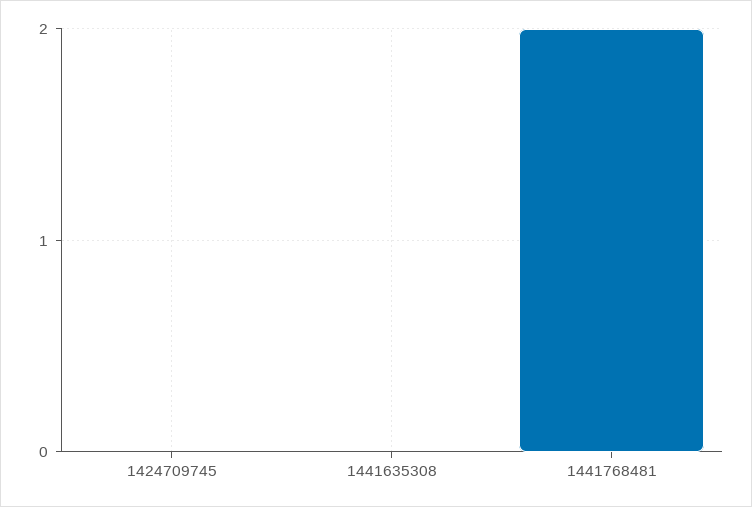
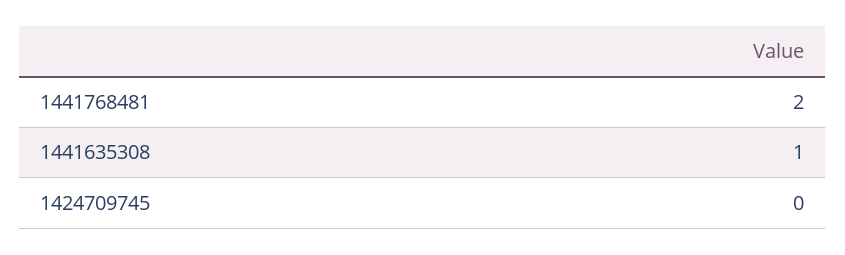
1441635308: 0 -> 1

